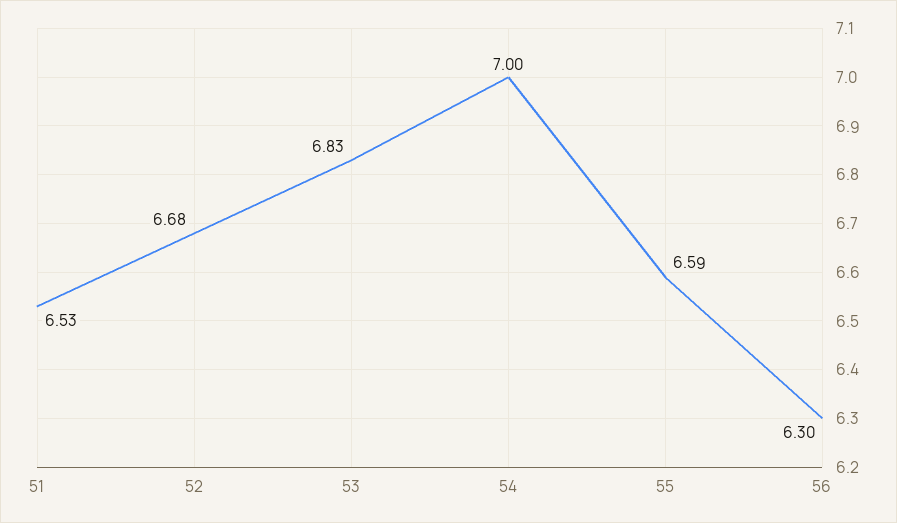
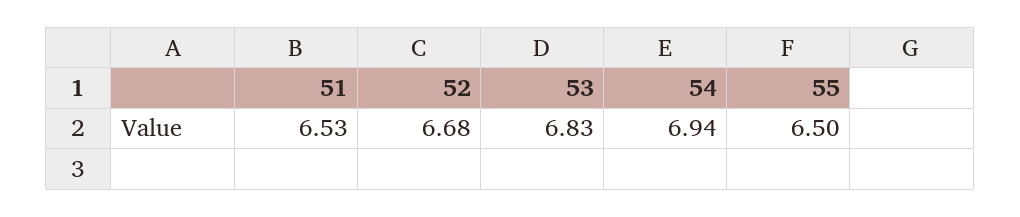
54: 7 -> 6.94
55: 6.59 -> 6.5
56: 6.3 -> none

